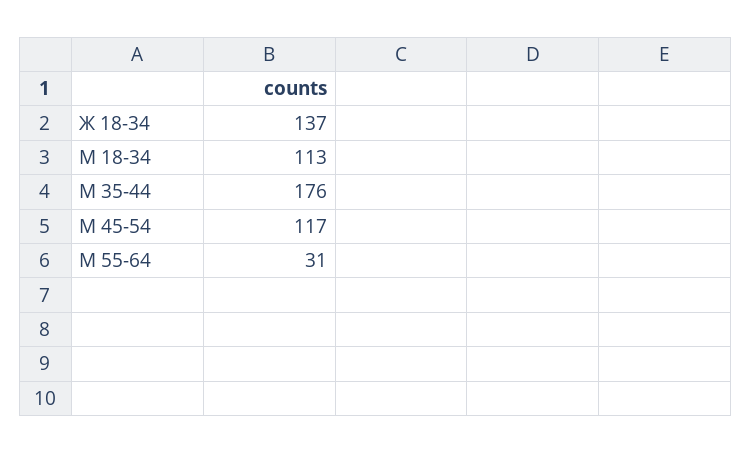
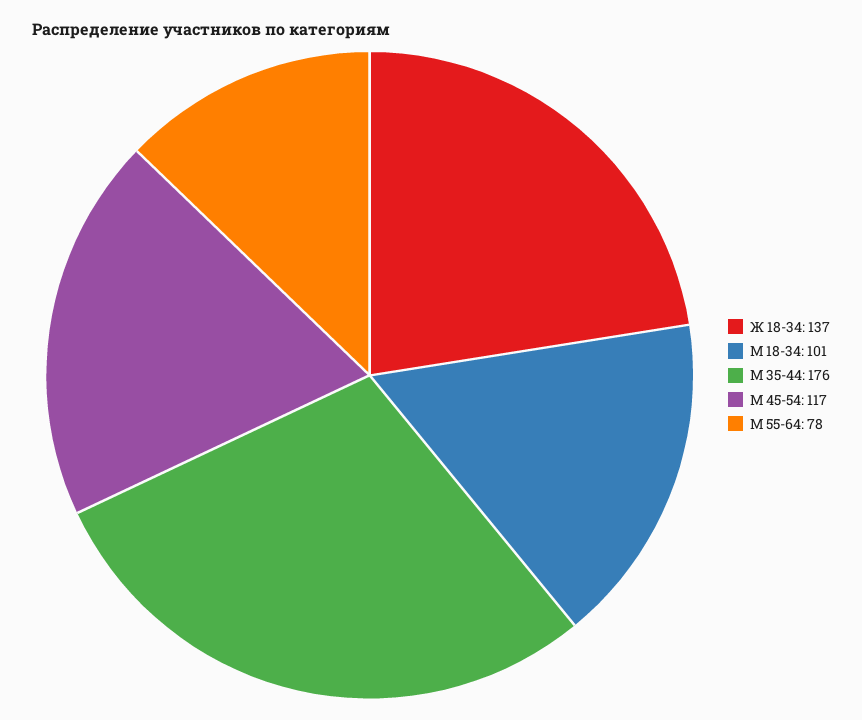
М 18-34: 113 -> 101
М 55-64: 31 -> 78

